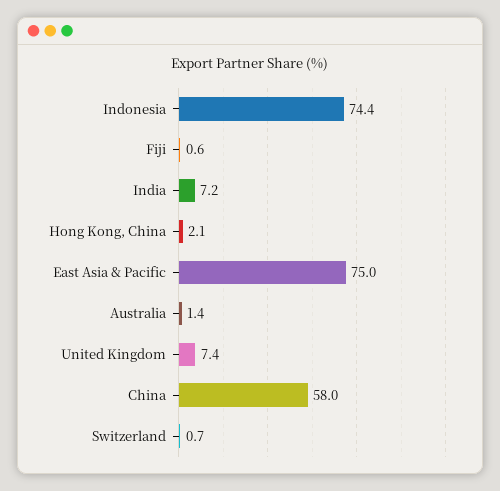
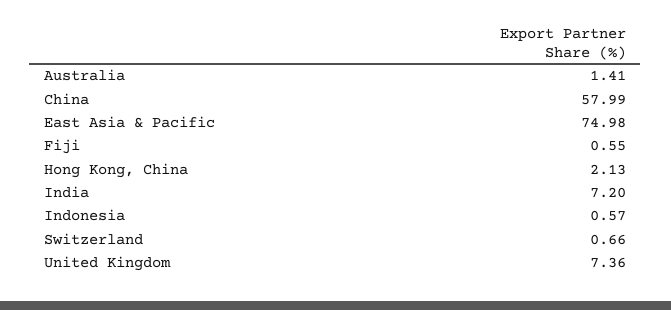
Indonesia: 74.4 -> 0.57

